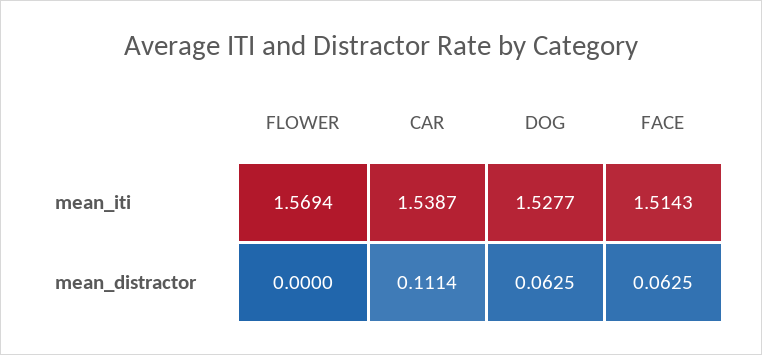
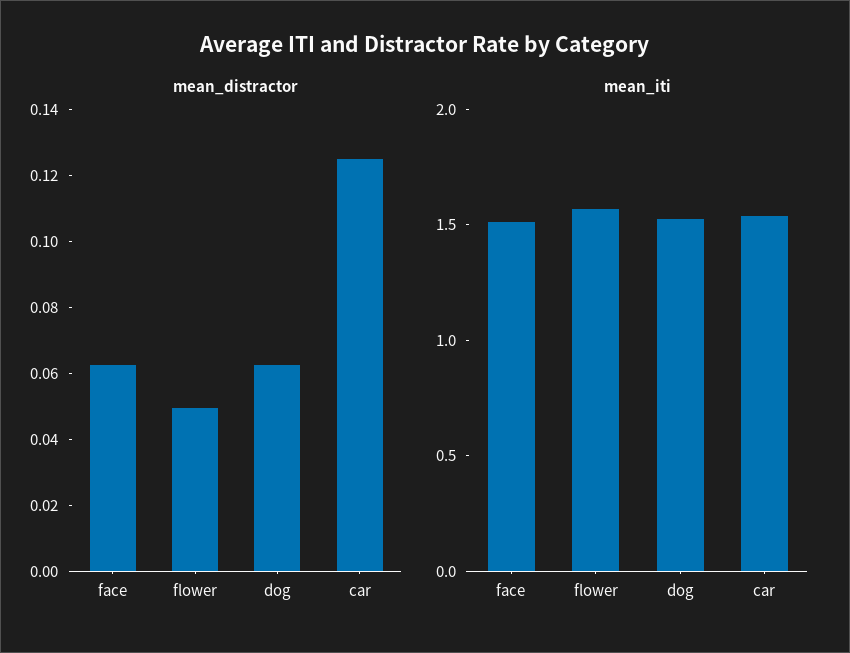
mean_distractor, FLOWER: 0 -> 0.05
mean_distractor, CAR: 0.1114 -> 0.125

